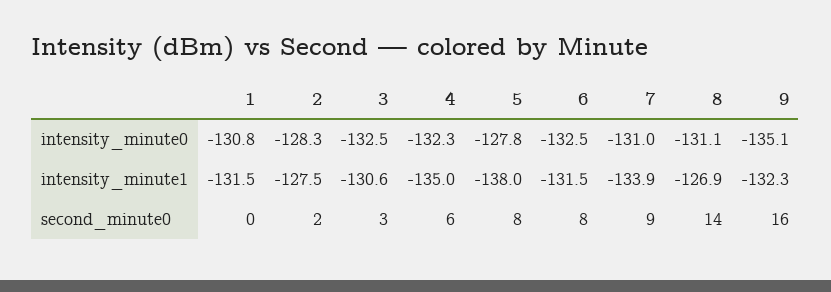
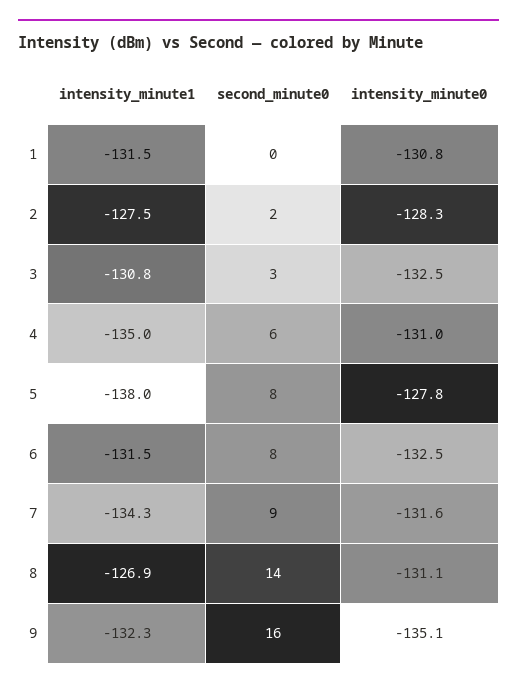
4, intensity_minute0: -132.3 -> -131
7, intensity_minute0: -131 -> -131.6
3, intensity_minute1: -130.6 -> -130.8
7, intensity_minute1: -133.9 -> -134.3

